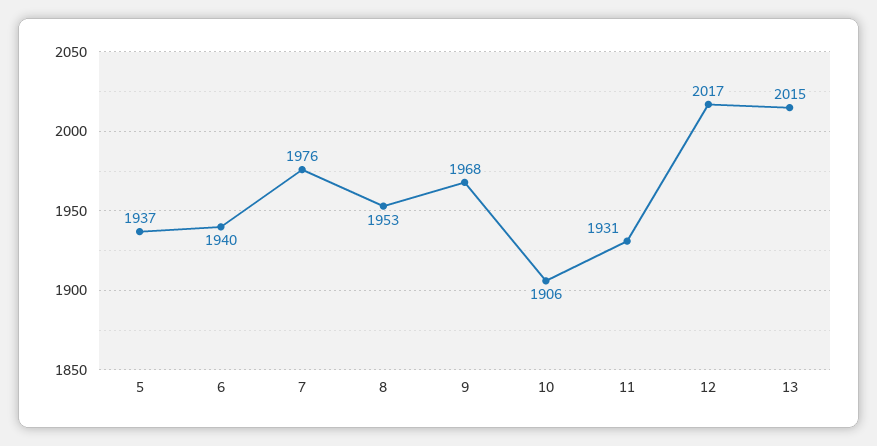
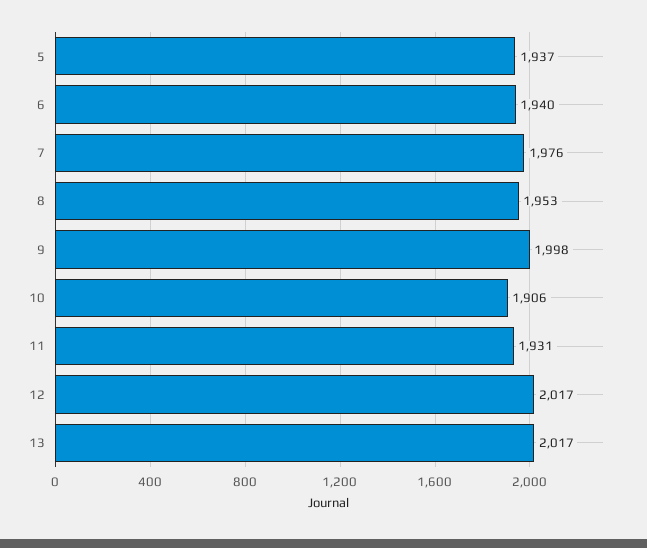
9: 1968 -> 1998
13: 2015 -> 2017

